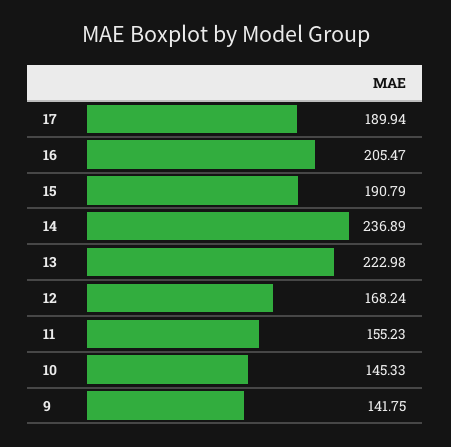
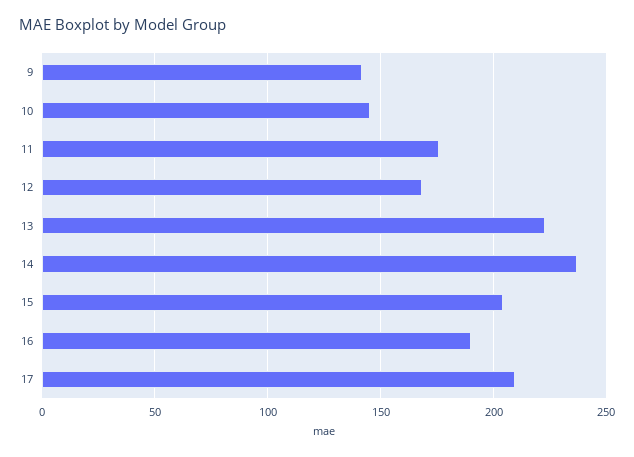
17: 189.94 -> 210
16: 205.47 -> 190
15: 190.79 -> 205
11: 155.23 -> 175

